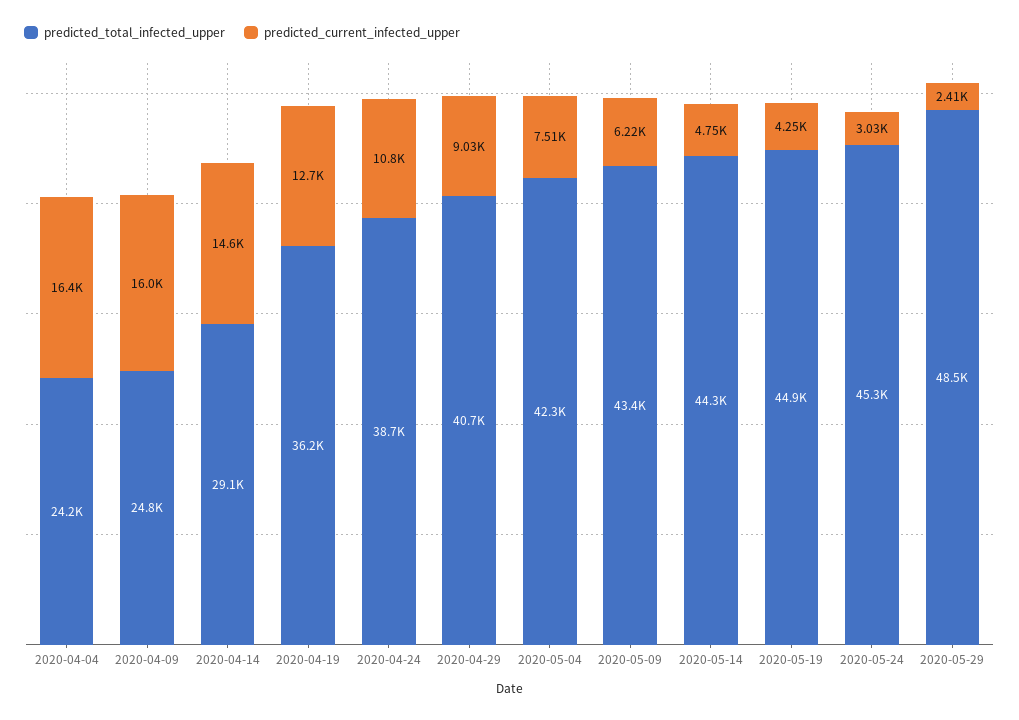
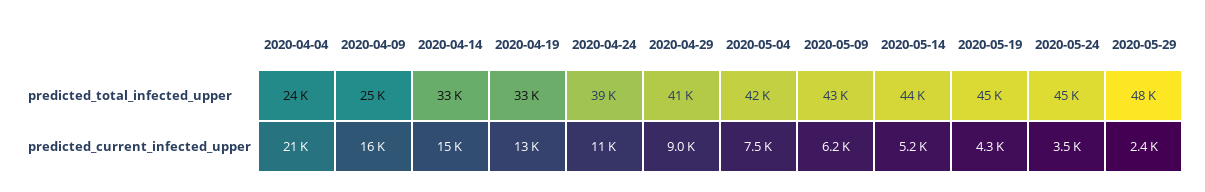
predicted_current_infected_upper, 2020-04-04: 16400 -> 21000
predicted_total_infected_upper, 2020-04-14: 29100 -> 33000
predicted_total_infected_upper, 2020-04-19: 36200 -> 33000
predicted_current_infected_upper, 2020-05-14: 4750 -> 5200
predicted_current_infected_upper, 2020-05-24: 3030 -> 3500

